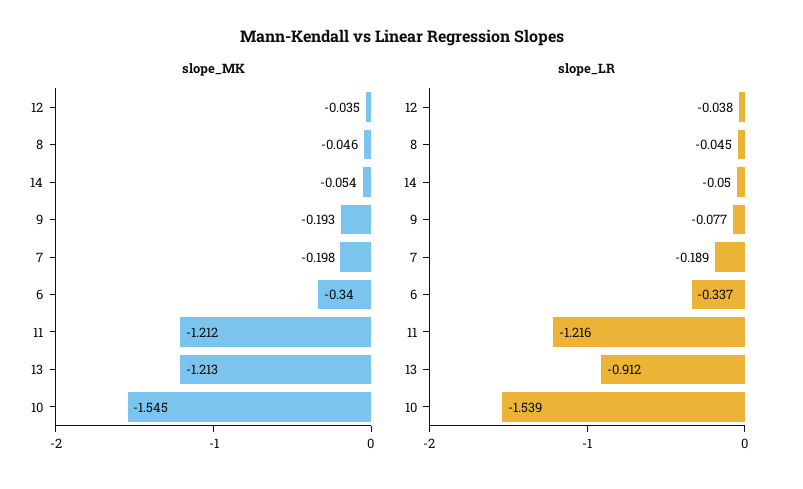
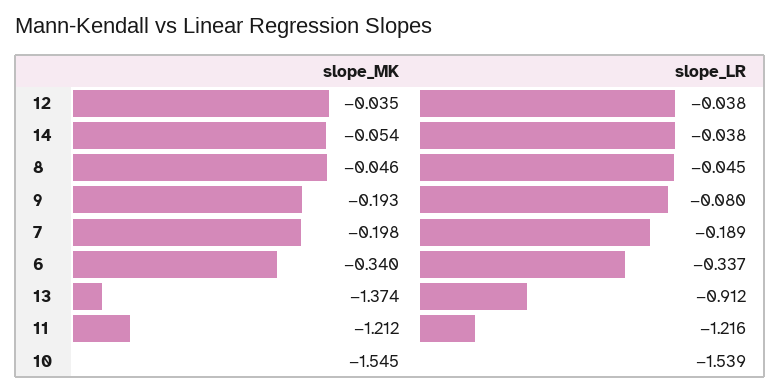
slope_MK, 13: -1.213 -> -1.374
slope_LR, 14: -0.05 -> -0.038
slope_LR, 9: -0.077 -> -0.08

